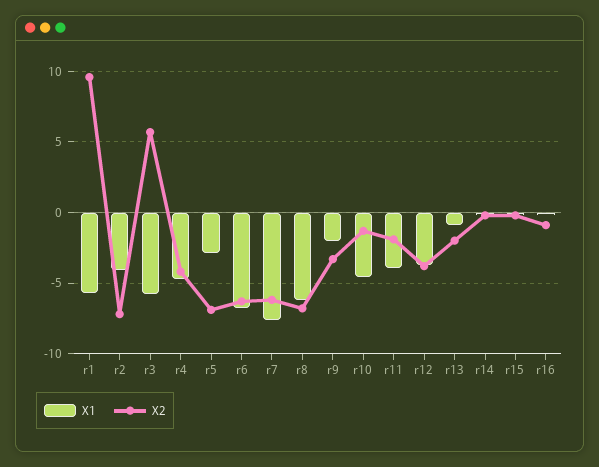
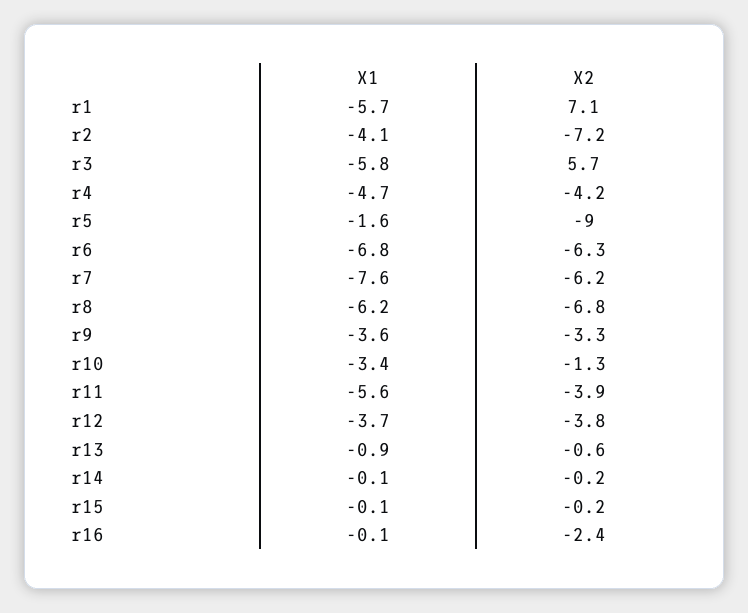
X2, r1: 9.5 -> 7.1
X1, r5: -3 -> -1.6
X2, r5: -7 -> -9
X1, r9: -2 -> -3.6
X1, r10: -4.5 -> -3.4
X1, r11: -4 -> -5.6
X2, r11: -2 -> -3.9
X2, r13: -2 -> -0.6
X2, r16: -1 -> -2.4

